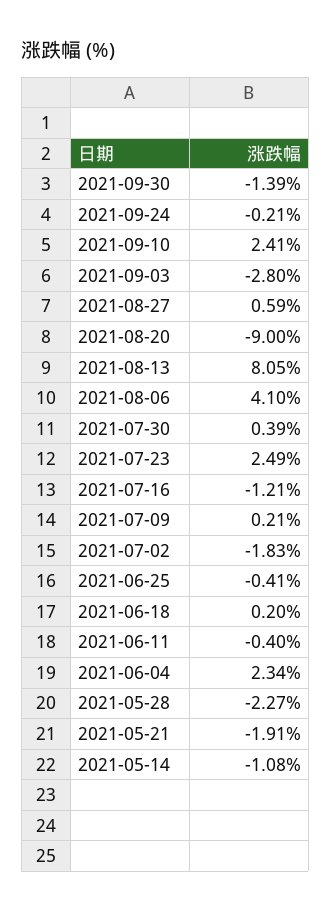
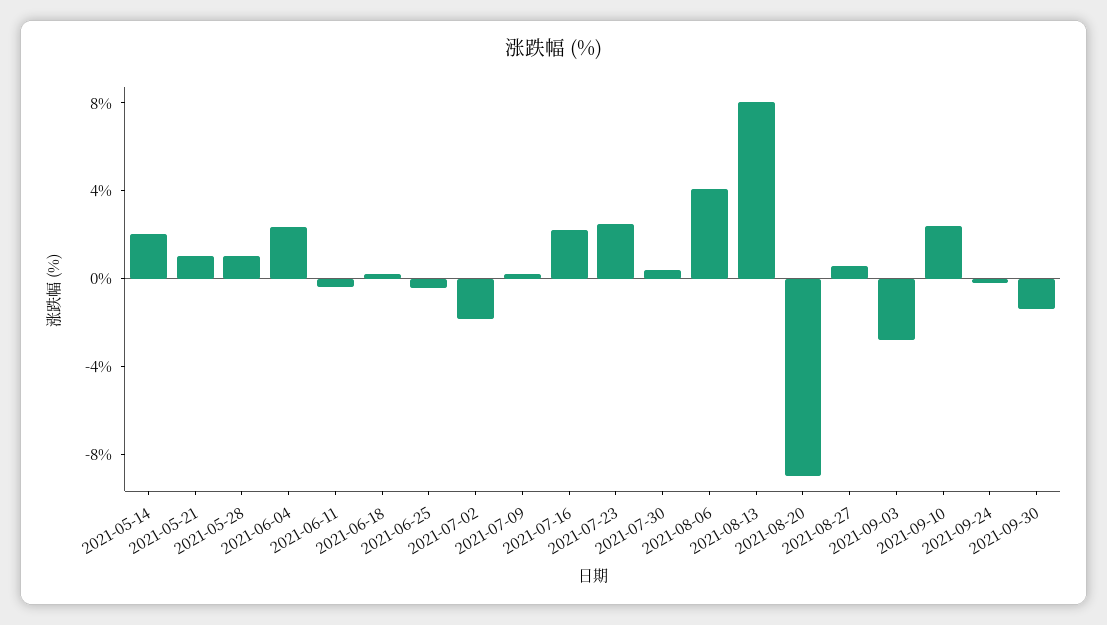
2021-07-16: -1.21 -> 2
2021-05-28: -2.27 -> 1
2021-05-21: -1.91 -> 1
2021-05-14: -1.08 -> 2

